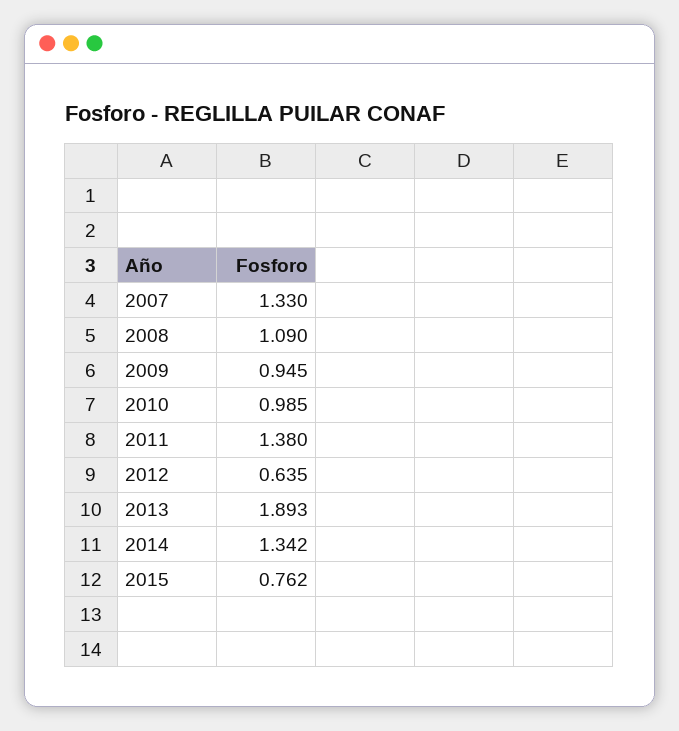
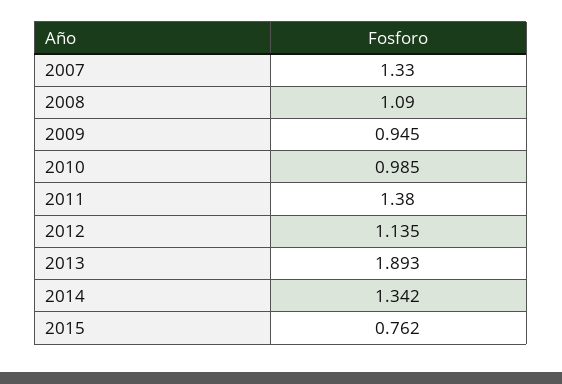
2012: 0.635 -> 1.135

